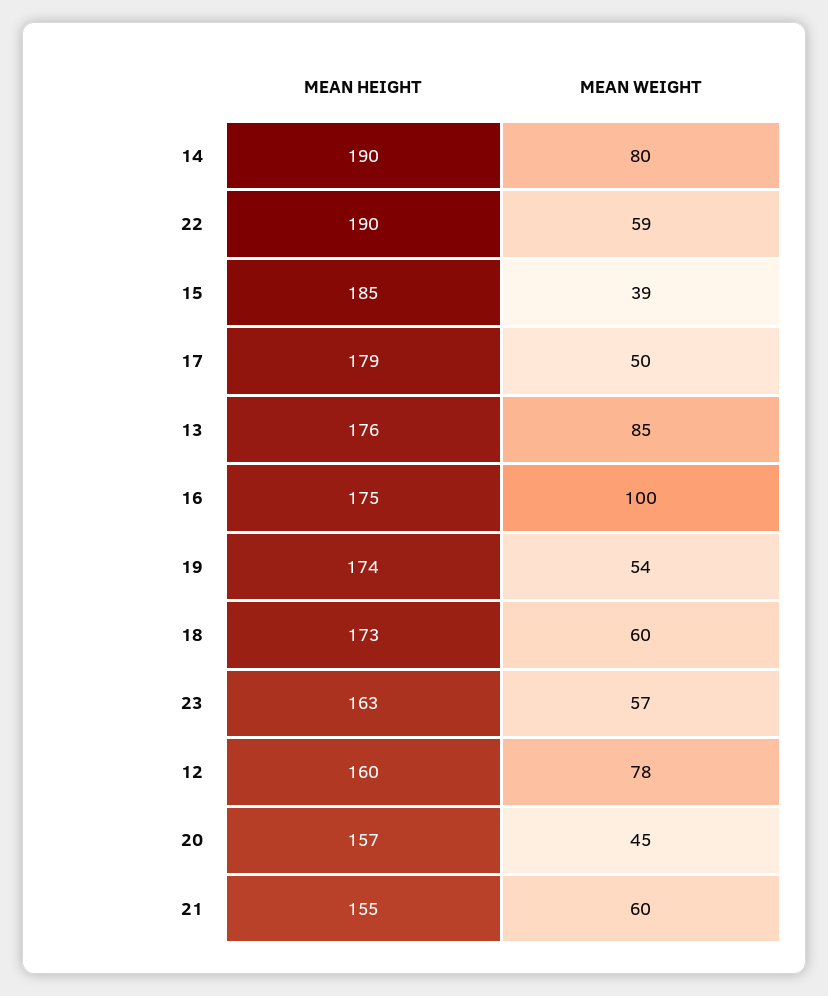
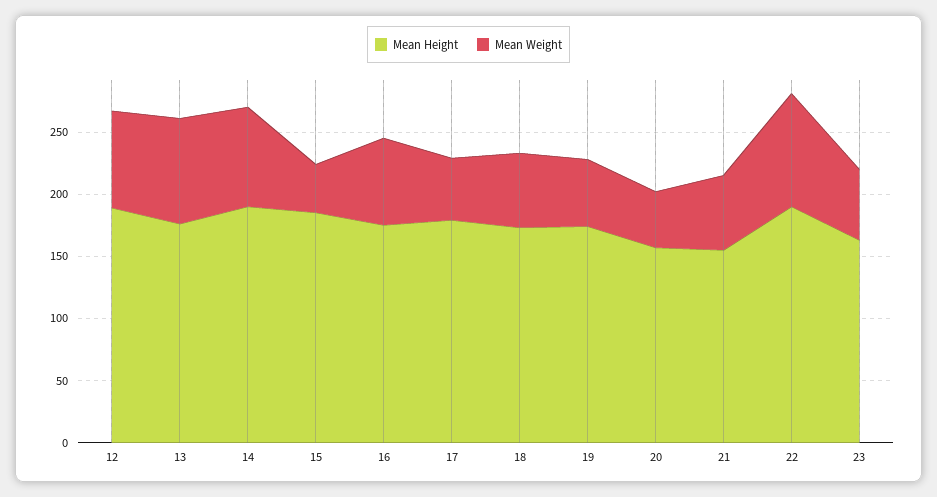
MEAN WEIGHT, 22: 59 -> 90
MEAN WEIGHT, 16: 100 -> 70
MEAN HEIGHT, 12: 160 -> 190

